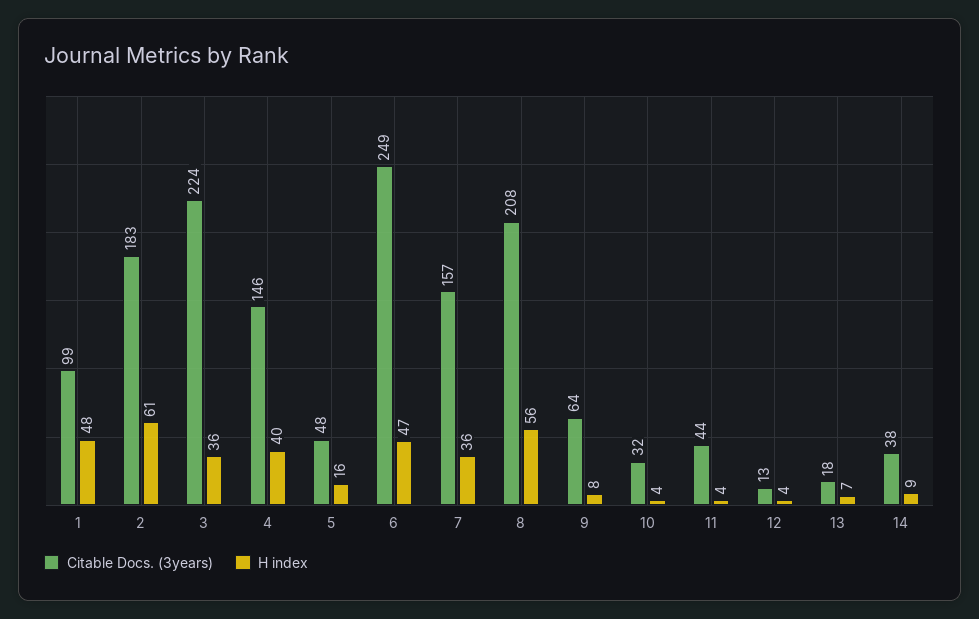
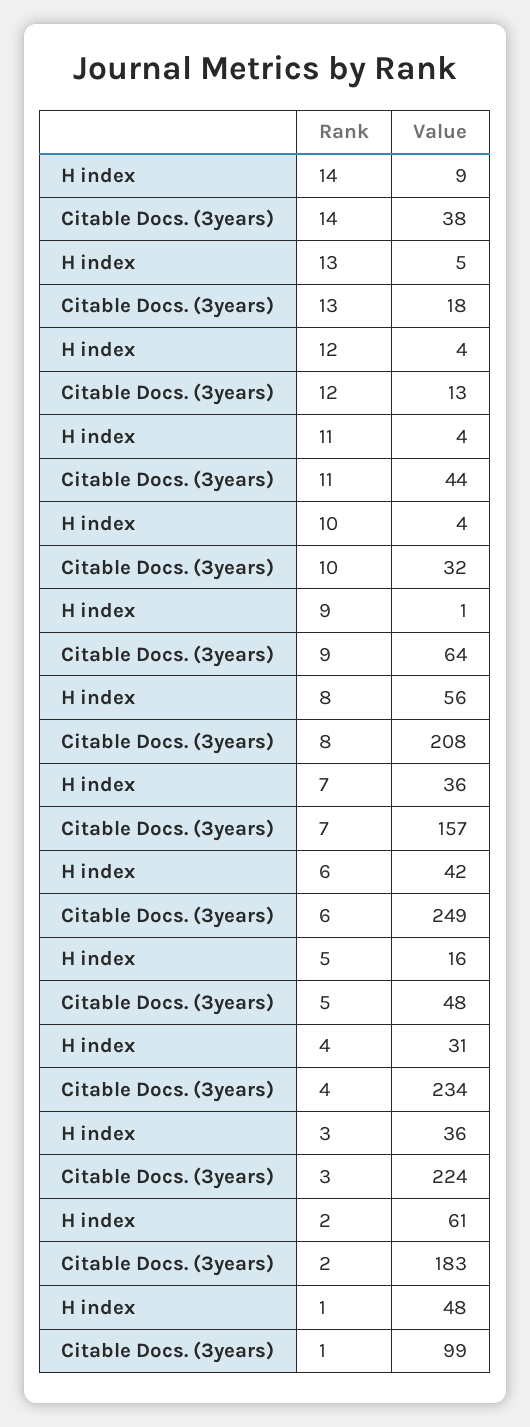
Citable Docs. (3years), 4: 146 -> 234
H index, 4: 40 -> 31
H index, 6: 47 -> 42
H index, 9: 8 -> 1
H index, 13: 7 -> 5

